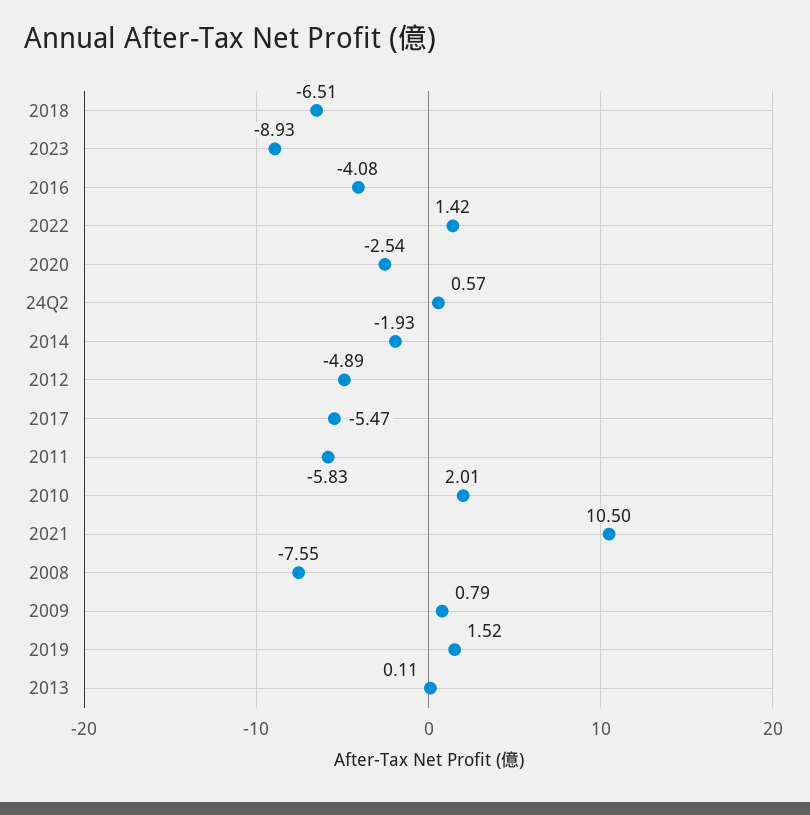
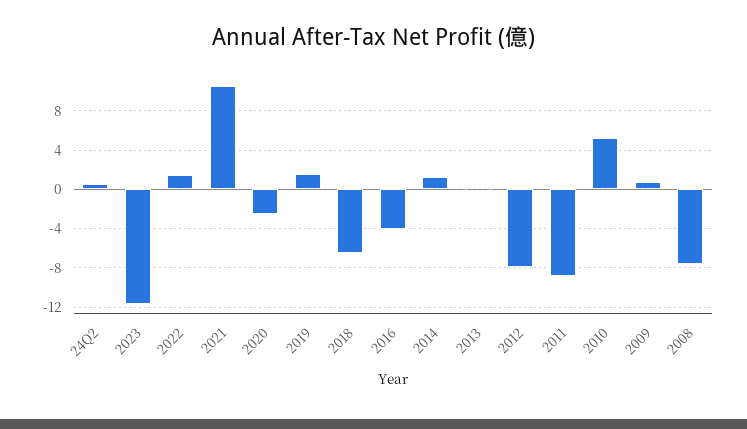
2023: -8.93 -> -12
2014: -1.93 -> 1
2012: -4.89 -> -8
2017: -5.47 -> none
2011: -5.83 -> -9
2010: 2.01 -> 5

